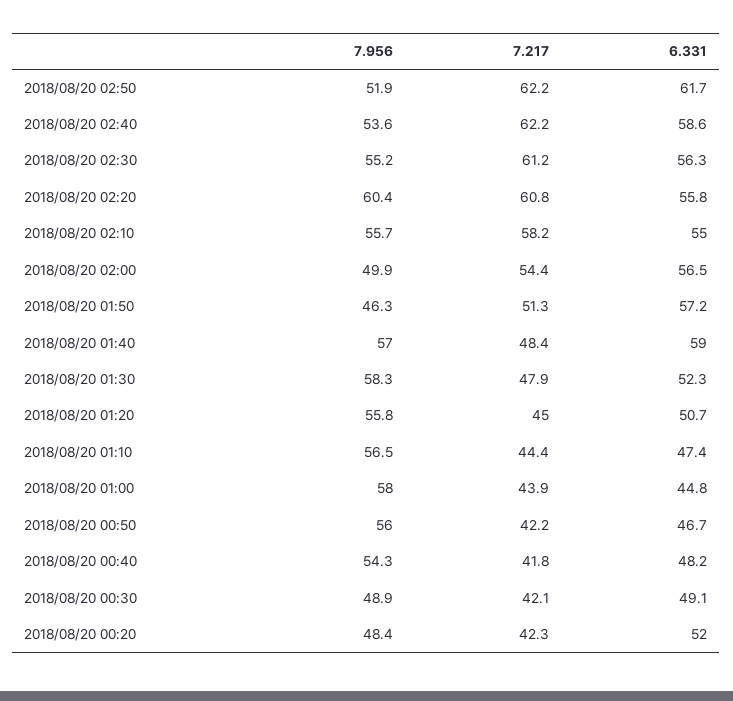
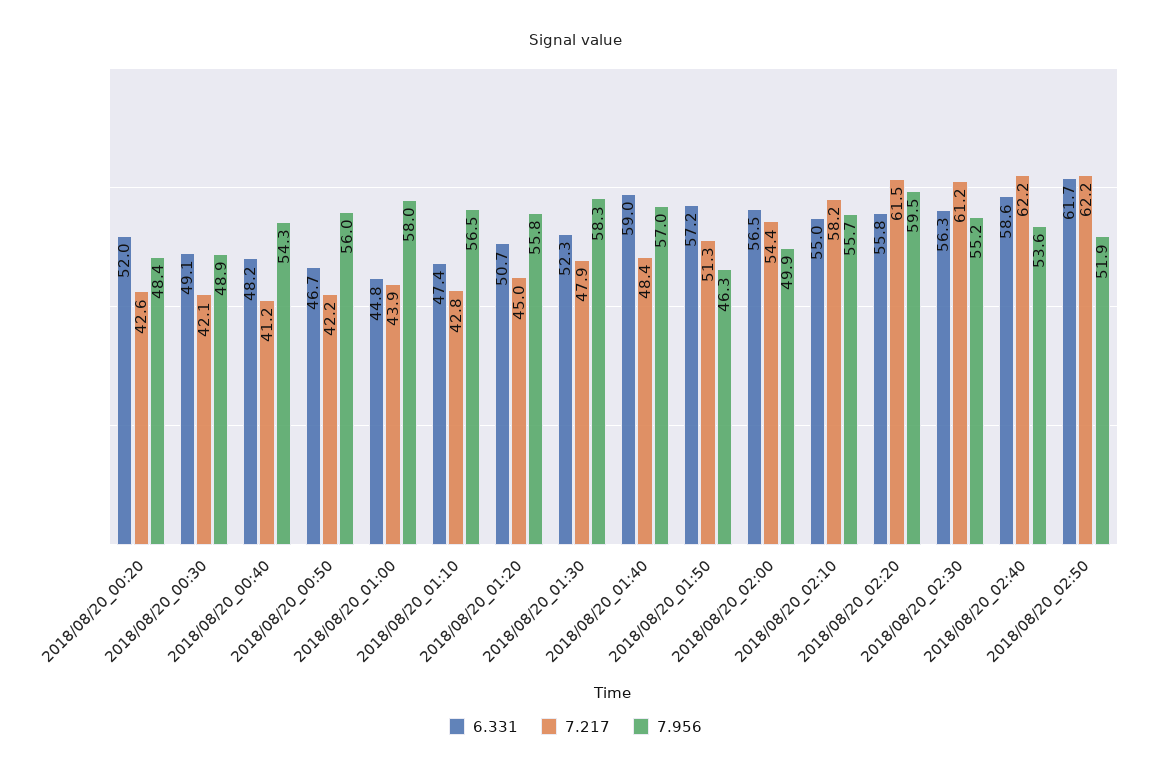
7.956, 2018/08/20 02:20: 60.4 -> 59.5
7.217, 2018/08/20 02:20: 60.8 -> 61.5
7.217, 2018/08/20 01:10: 44.4 -> 42.8
7.217, 2018/08/20 00:40: 41.8 -> 41.2
7.217, 2018/08/20 00:20: 42.3 -> 42.6

